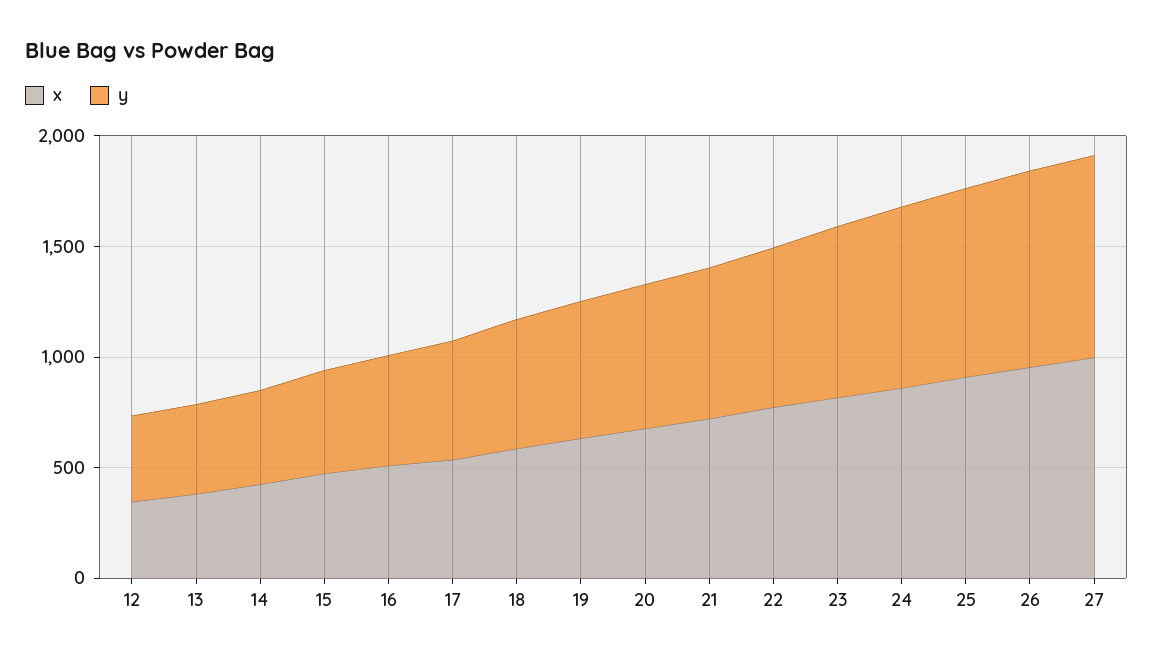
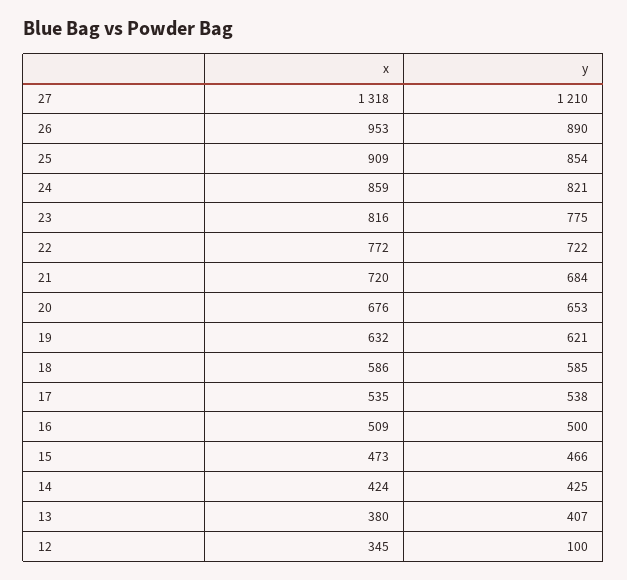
y, 12: 400 -> 100
x, 27: 1000 -> 1318
y, 27: 900 -> 1210

